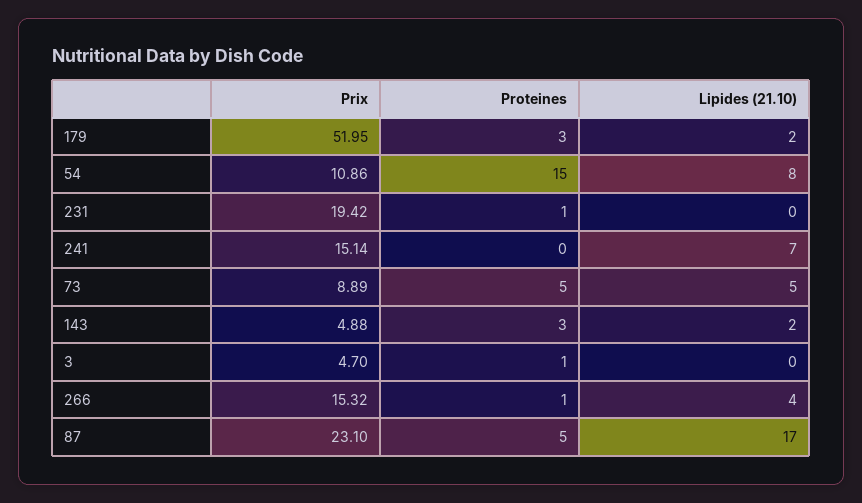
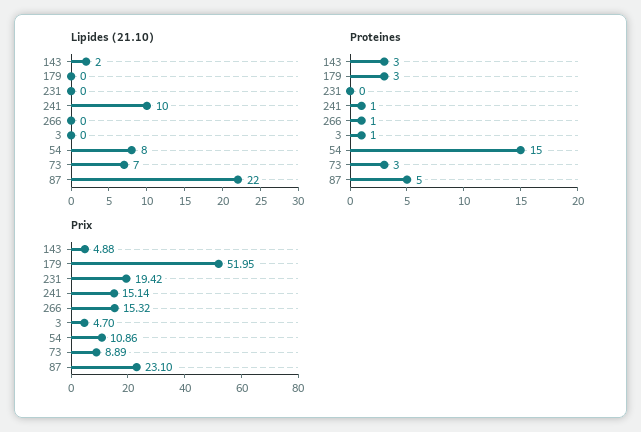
Lipides (21.10), 179: 2 -> 0
Proteines, 231: 1 -> 0
Proteines, 241: 0 -> 1
Lipides (21.10), 241: 7 -> 10
Proteines, 73: 5 -> 3
Lipides (21.10), 73: 5 -> 7
Lipides (21.10), 266: 4 -> 0
Lipides (21.10), 87: 17 -> 22

